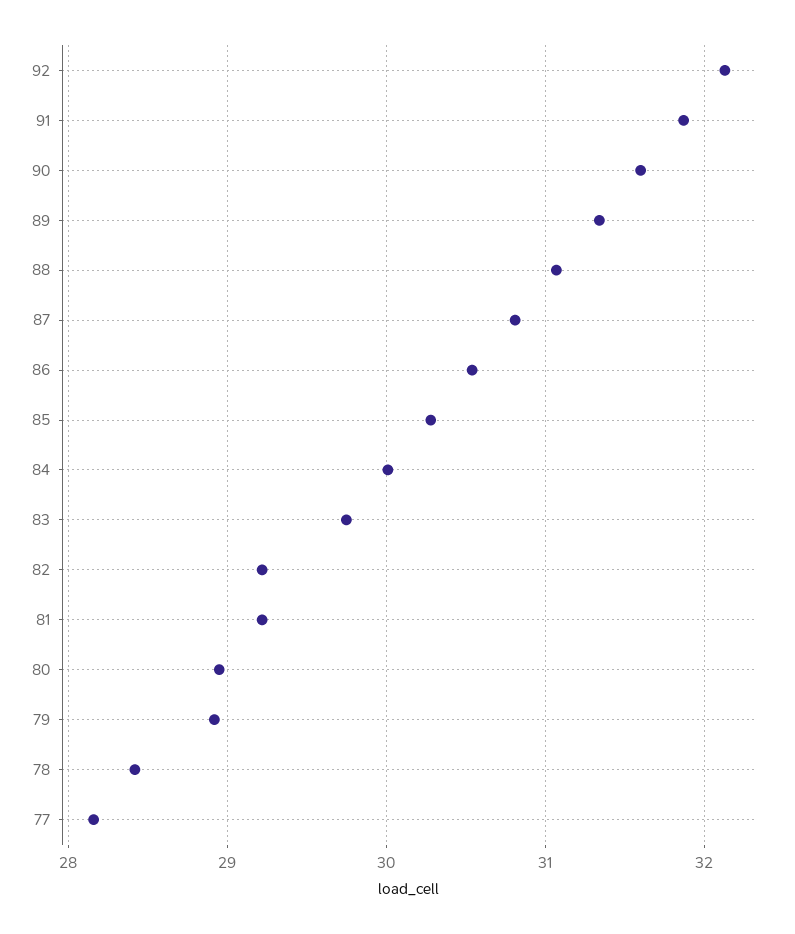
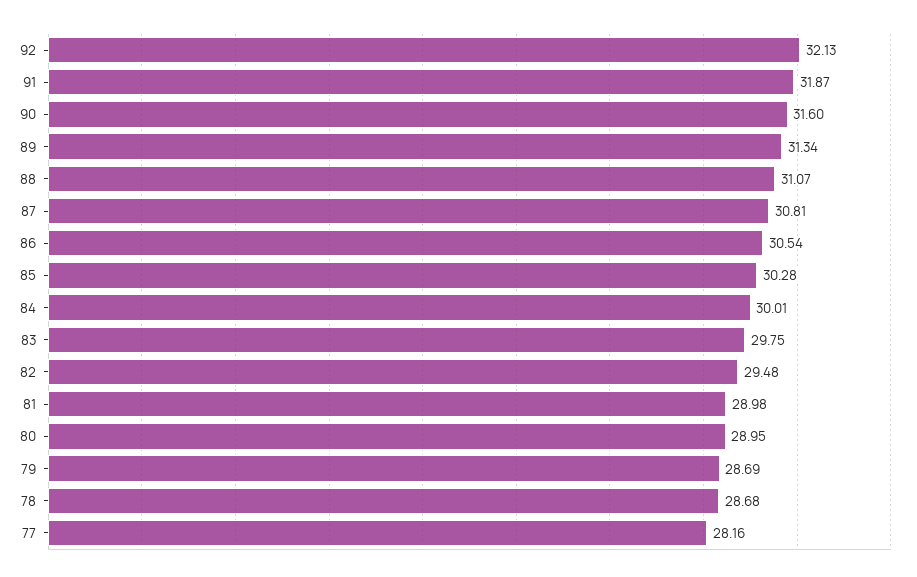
82: 29.2 -> 29.48
81: 29.2 -> 28.98
79: 28.9 -> 28.69
78: 28.4 -> 28.68

